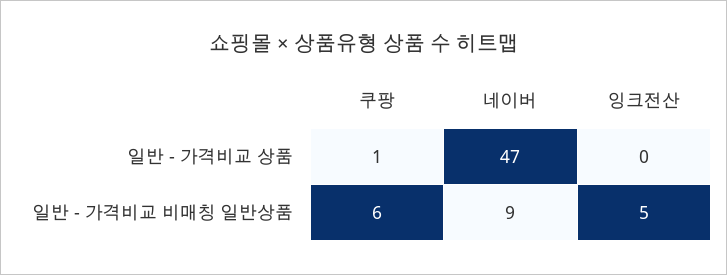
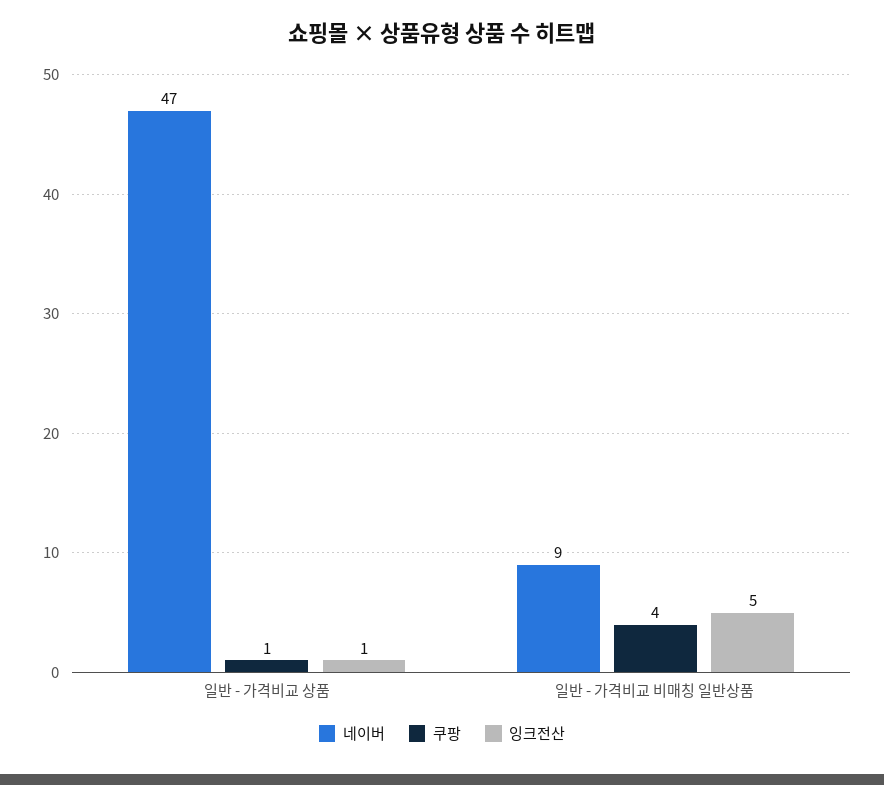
잉크전산, 일반 - 가격비교 상품: 0 -> 1
쿠팡, 일반 - 가격비교 비매칭 일반상품: 6 -> 4

